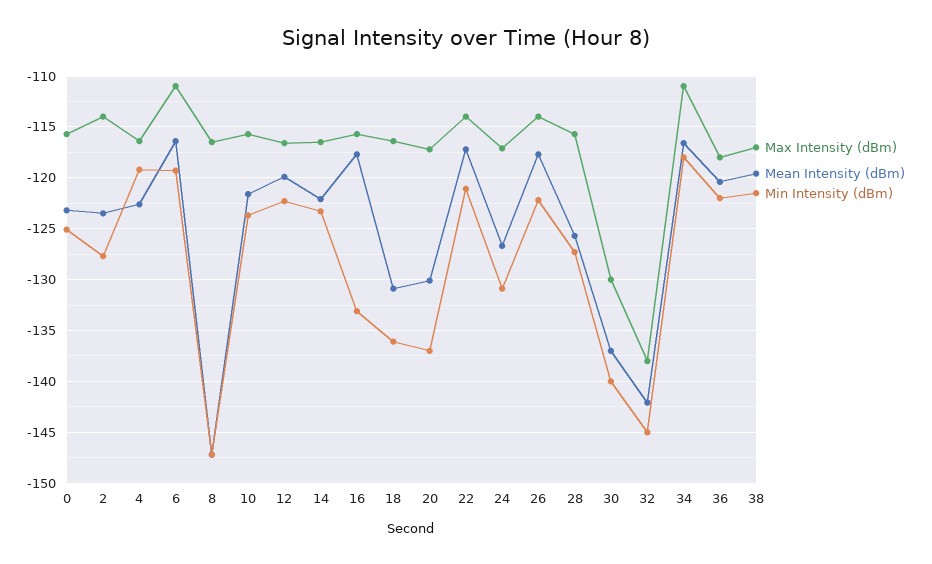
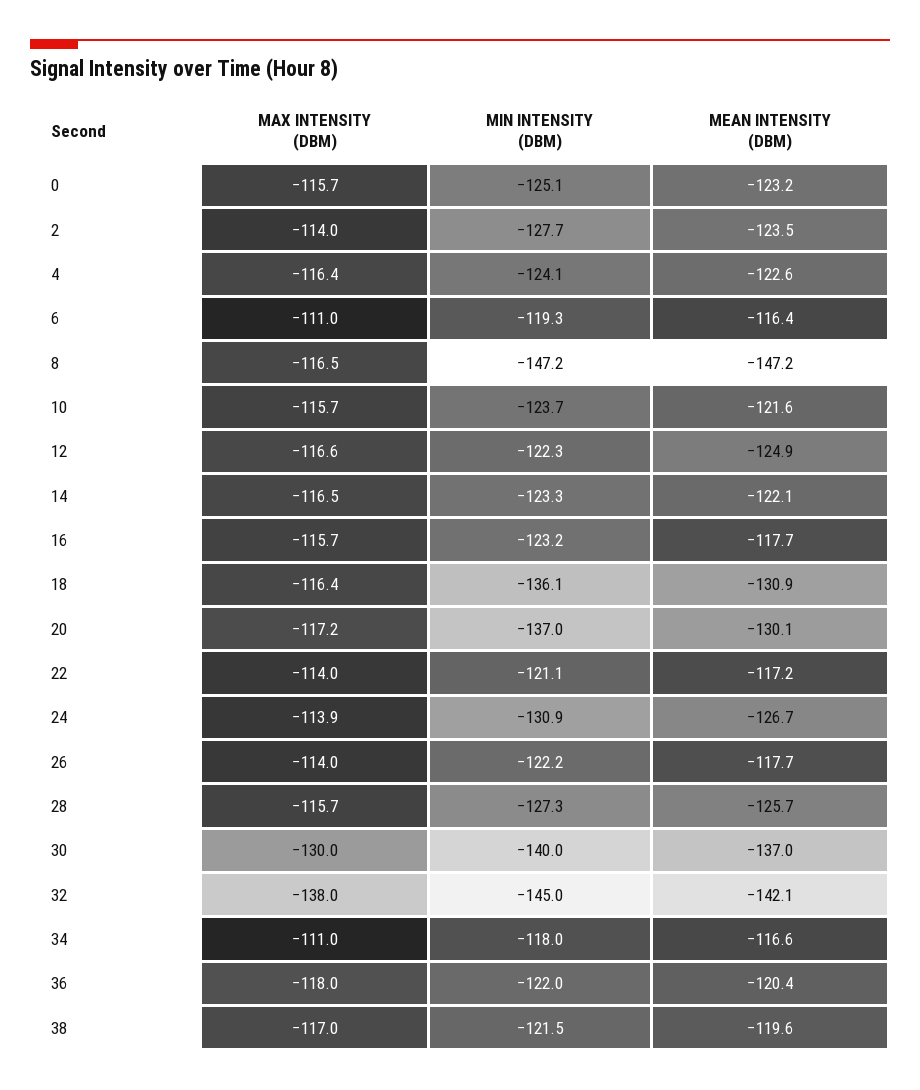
Min Intensity (dBm), 4: -119 -> -124.1
Mean Intensity (dBm), 12: -120 -> -124.9
Min Intensity (dBm), 16: -133 -> -123.2
Max Intensity (dBm), 24: -117 -> -113.9

